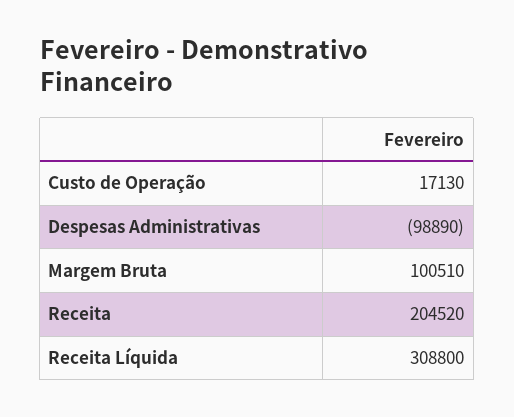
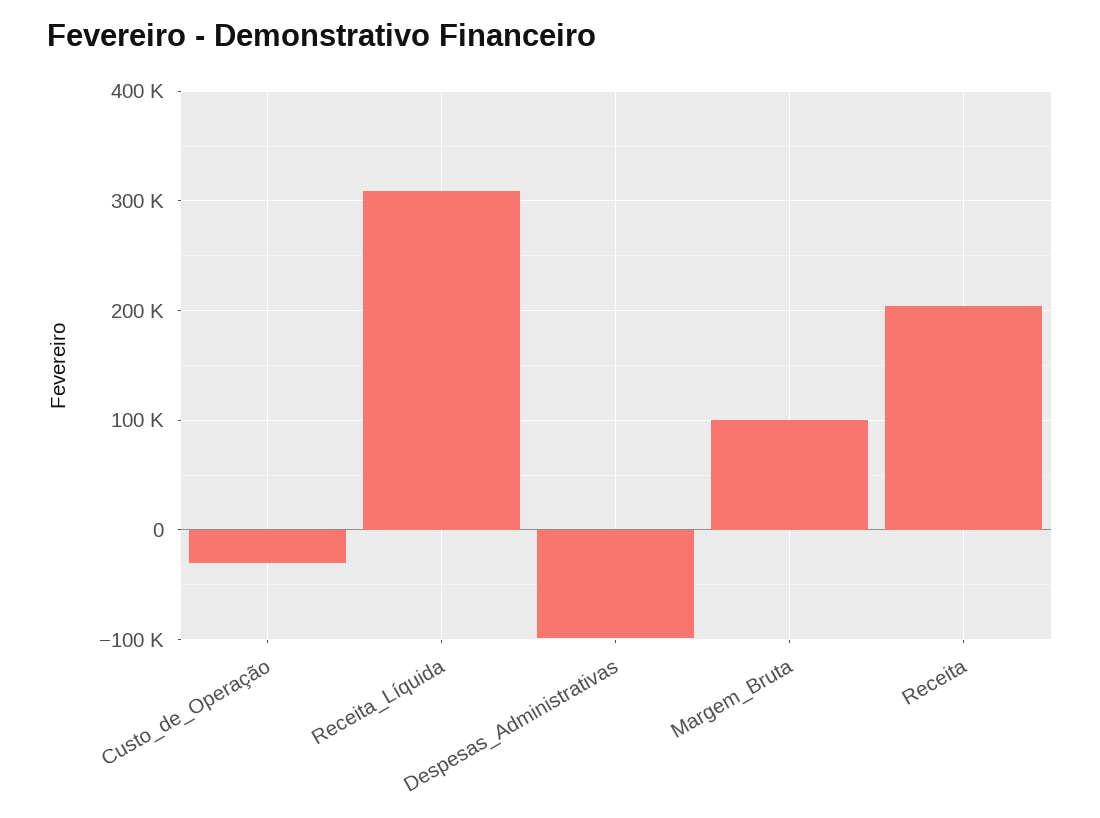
Custo de Operação: 17130 -> -30000

